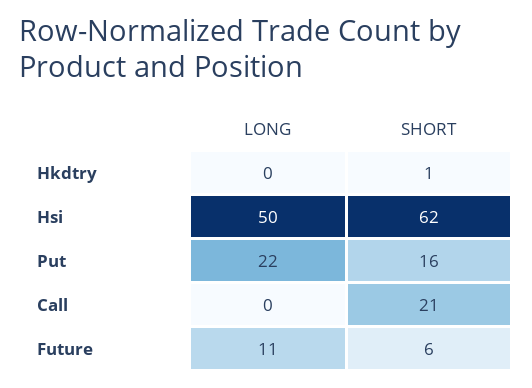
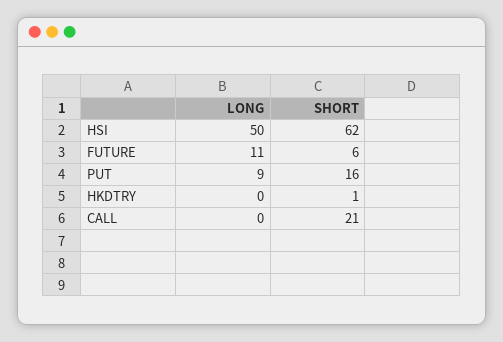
LONG, Put: 22 -> 9

